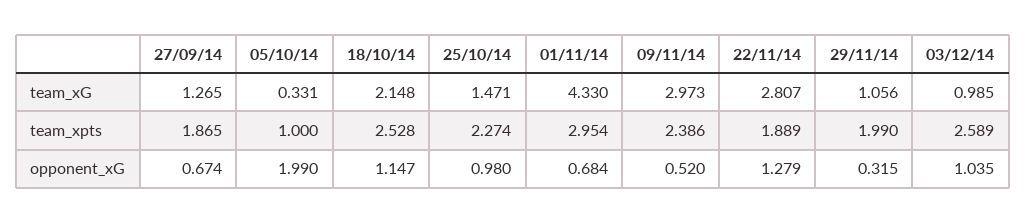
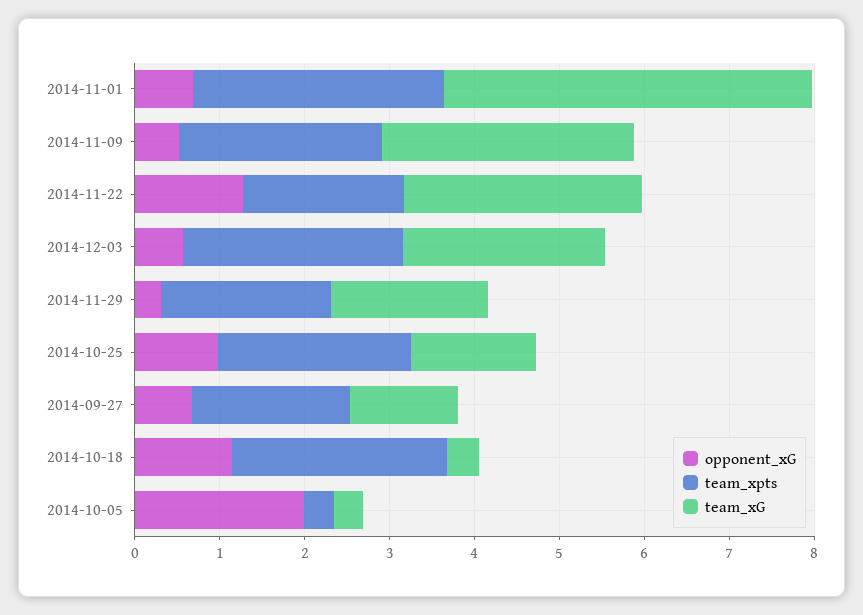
team_xG, 18/10/14: 2.148 -> 0.4
team_xG, 29/11/14: 1.056 -> 1.8
team_xG, 03/12/14: 0.985 -> 2.4
team_xpts, 05/10/14: 1 -> 0.4
opponent_xG, 03/12/14: 1.035 -> 0.6

